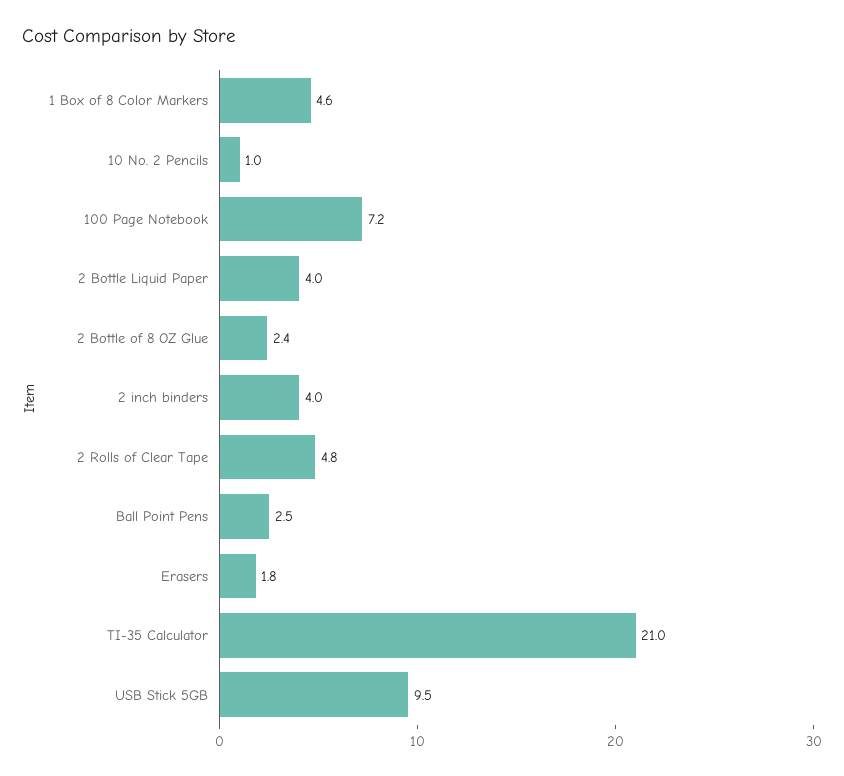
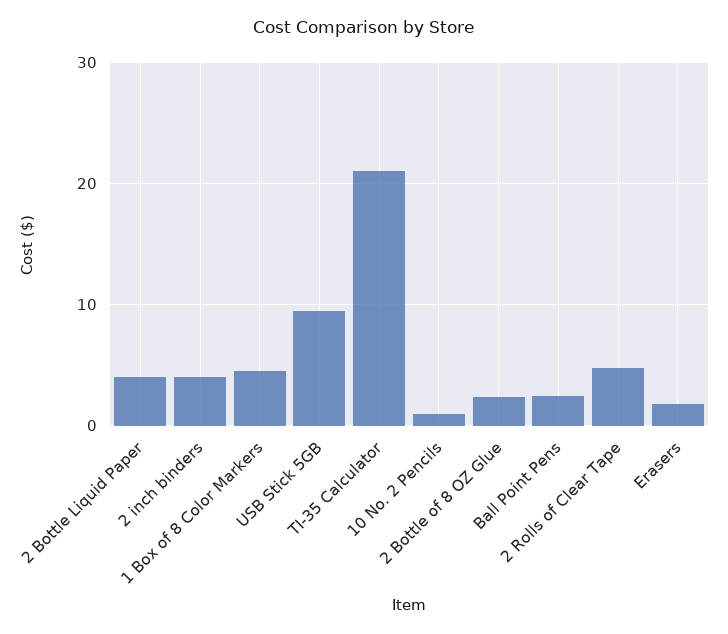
100 Page Notebook: 7.2 -> none

